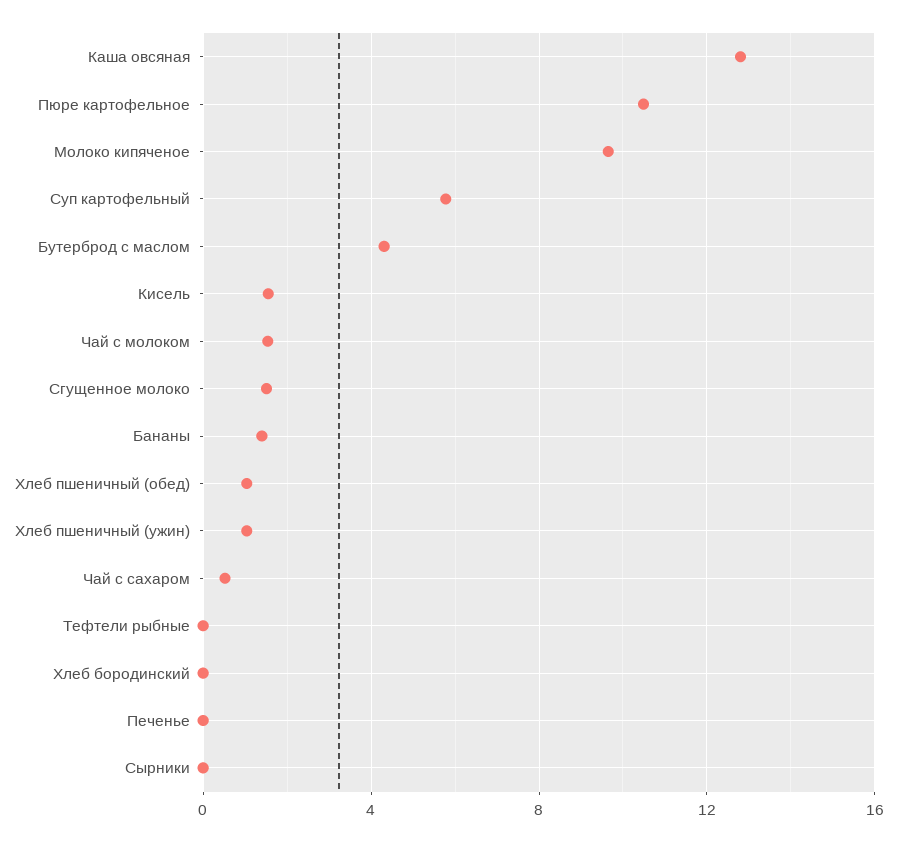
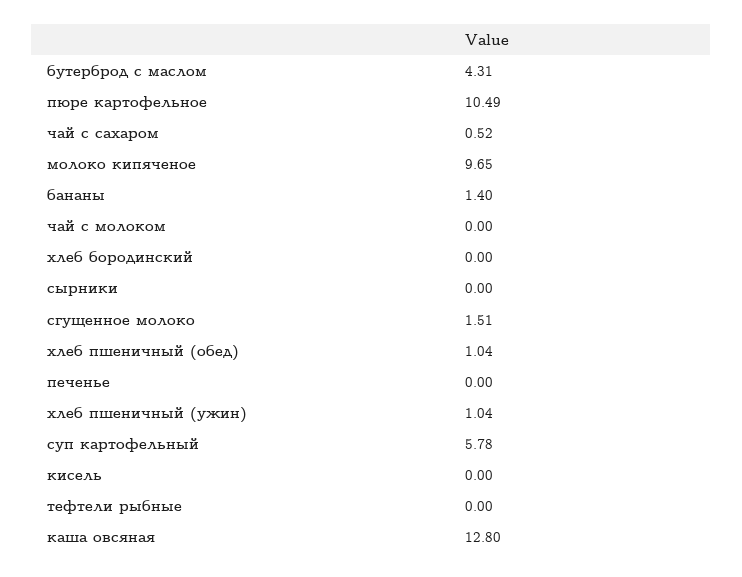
Кисель: 1.5 -> 0
Чай с молоком: 1.5 -> 0

